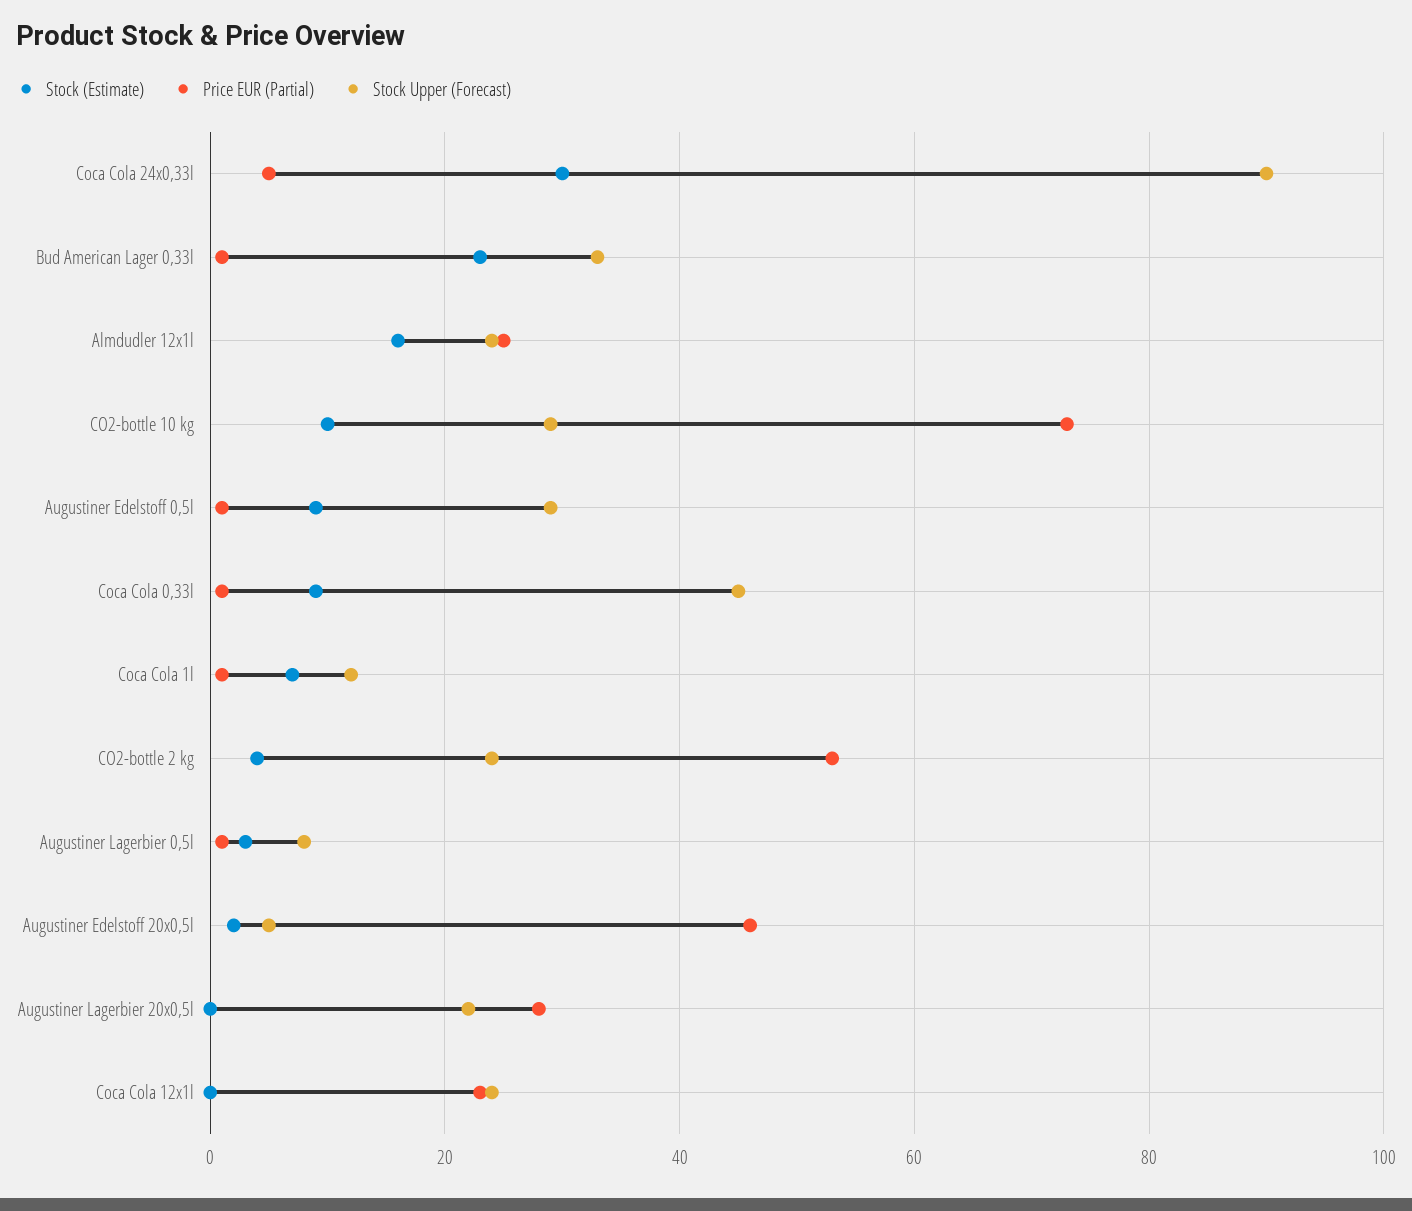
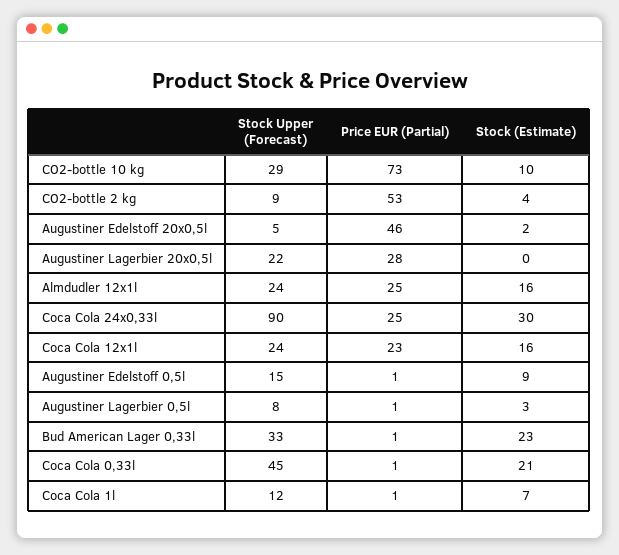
Price EUR (Partial), Coca Cola 24x0,33l: 5 -> 25
Stock Upper (Forecast), Augustiner Edelstoff 0,5l: 30 -> 15
Stock (Estimate), Coca Cola 0,33l: 10 -> 21
Stock Upper (Forecast), CO2-bottle 2 kg: 25 -> 9
Stock (Estimate), Coca Cola 12x1l: 0 -> 16

